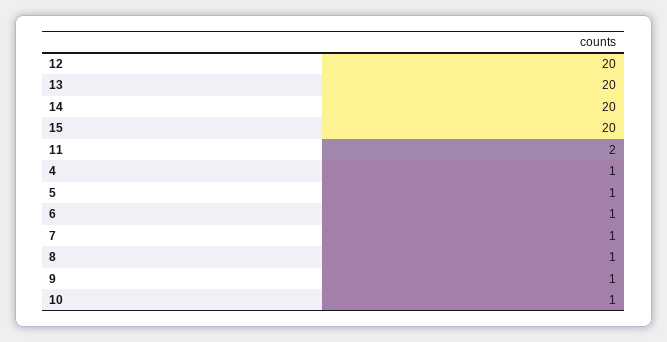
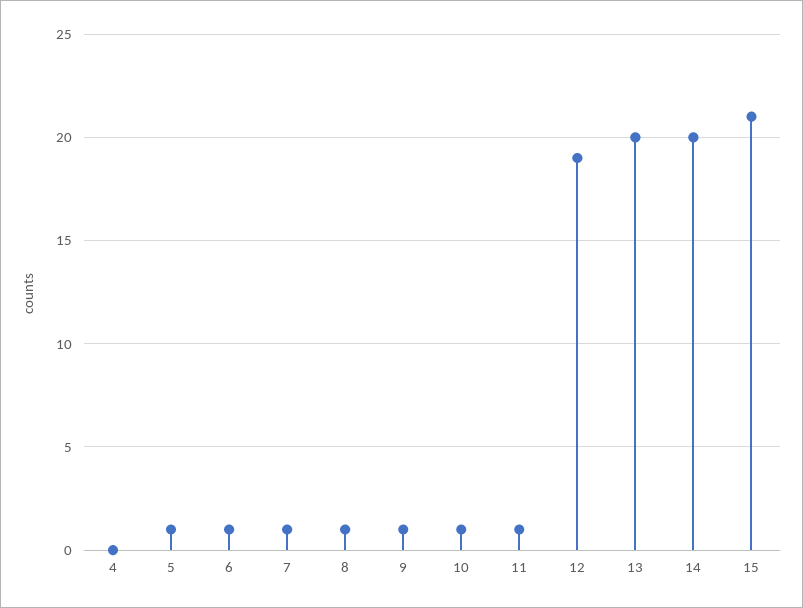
12: 20 -> 19
15: 20 -> 21
11: 2 -> 1
4: 1 -> 0

